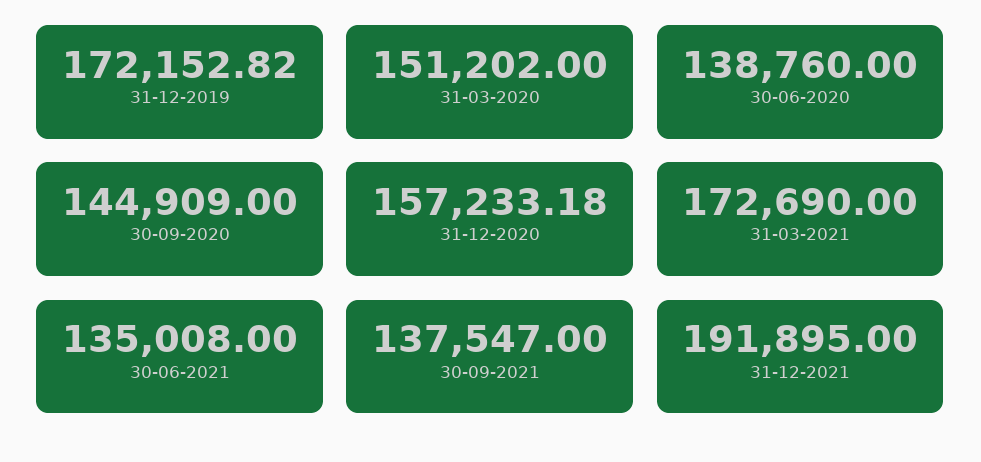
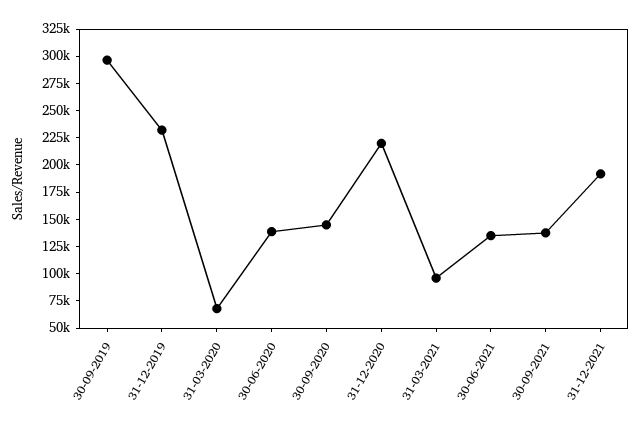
31-12-2019: 172152.82 -> 225000
31-03-2020: 151202 -> 75000
31-12-2020: 157233.18 -> 225000
31-03-2021: 172690 -> 100000
30-09-2019: none -> 300000

